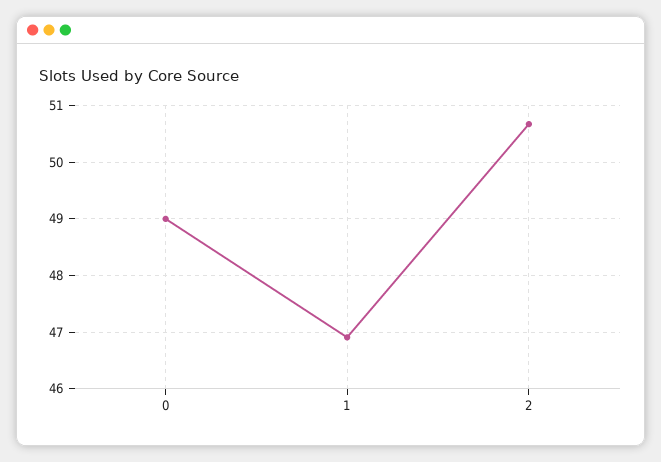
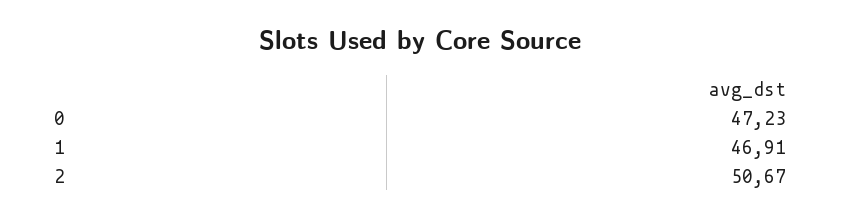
0: 49 -> 47.23

